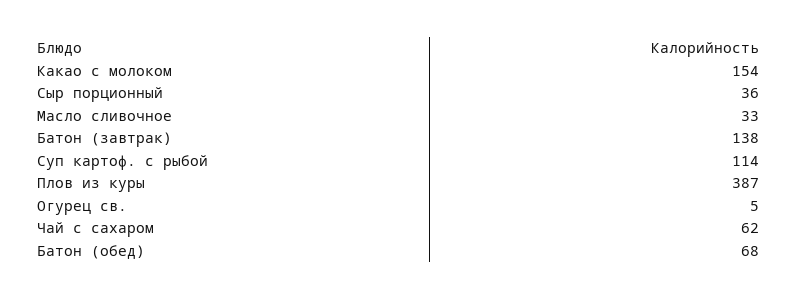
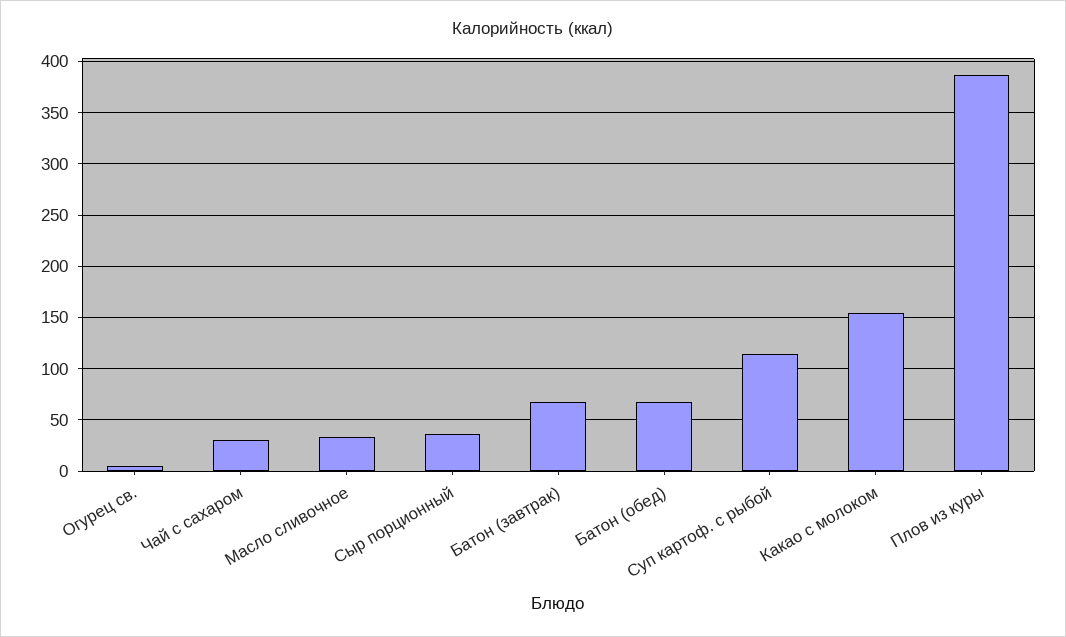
Батон (завтрак): 138 -> 70
Чай с сахаром: 62 -> 30

